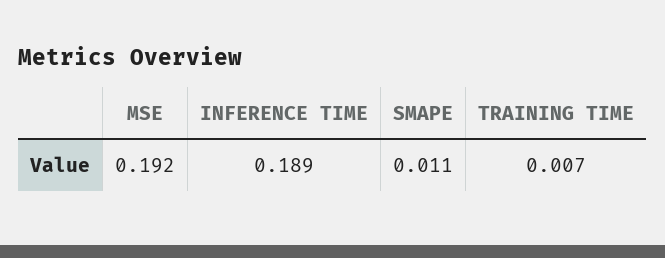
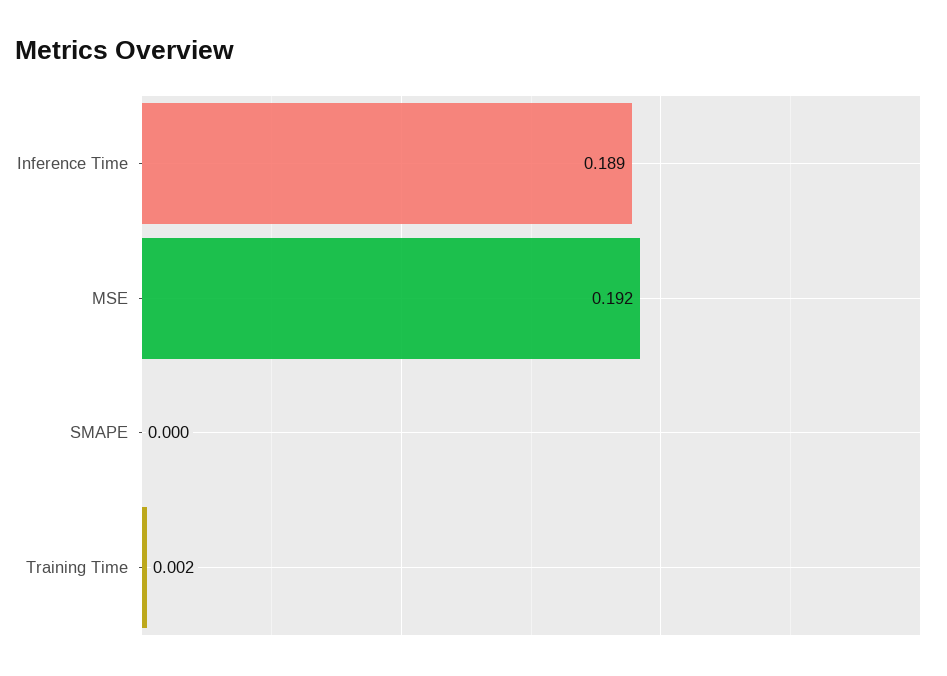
SMAPE: 0.011 -> 0
TRAINING TIME: 0.007 -> 0.002

